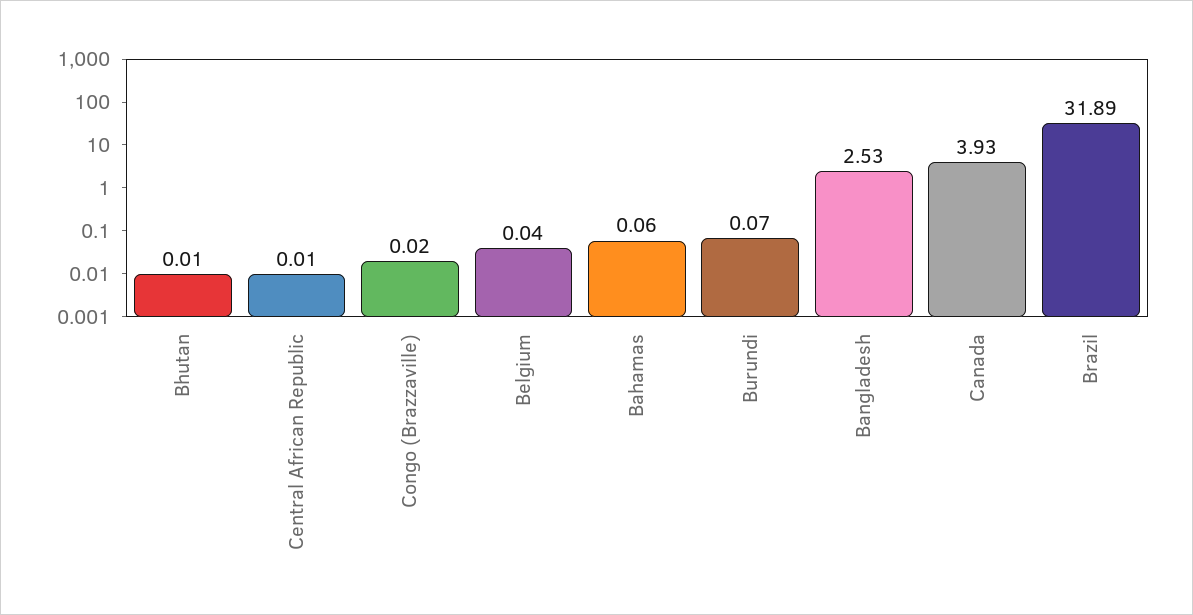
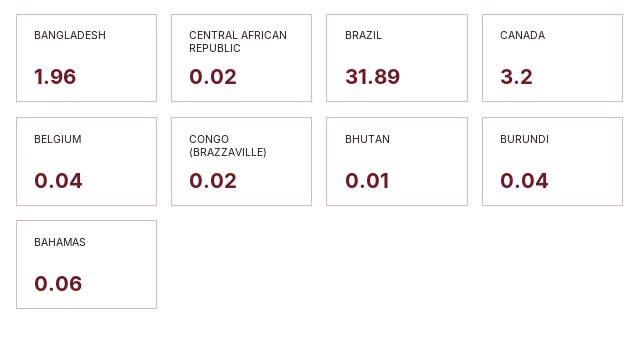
Central African Republic: 0.01 -> 0.02
Burundi: 0.07 -> 0.04
Bangladesh: 2.53 -> 1.96
Canada: 3.93 -> 3.2

